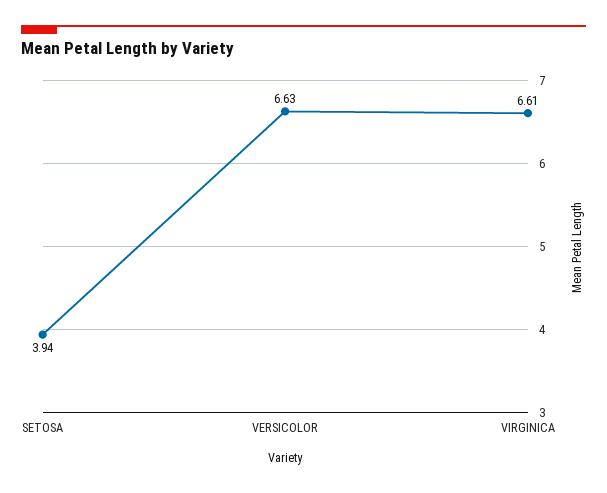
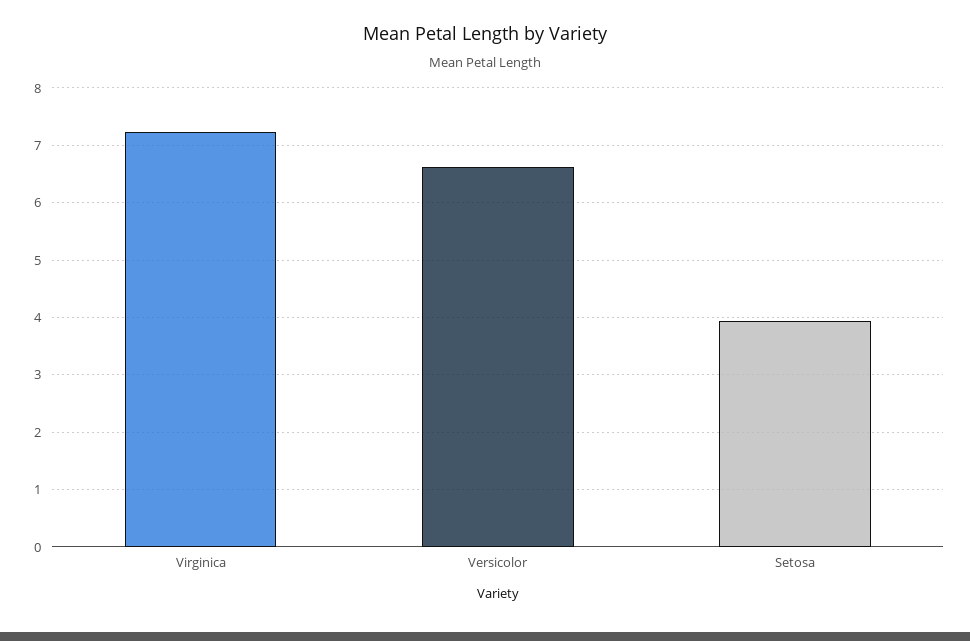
VIRGINICA: 6.61 -> 7.2

